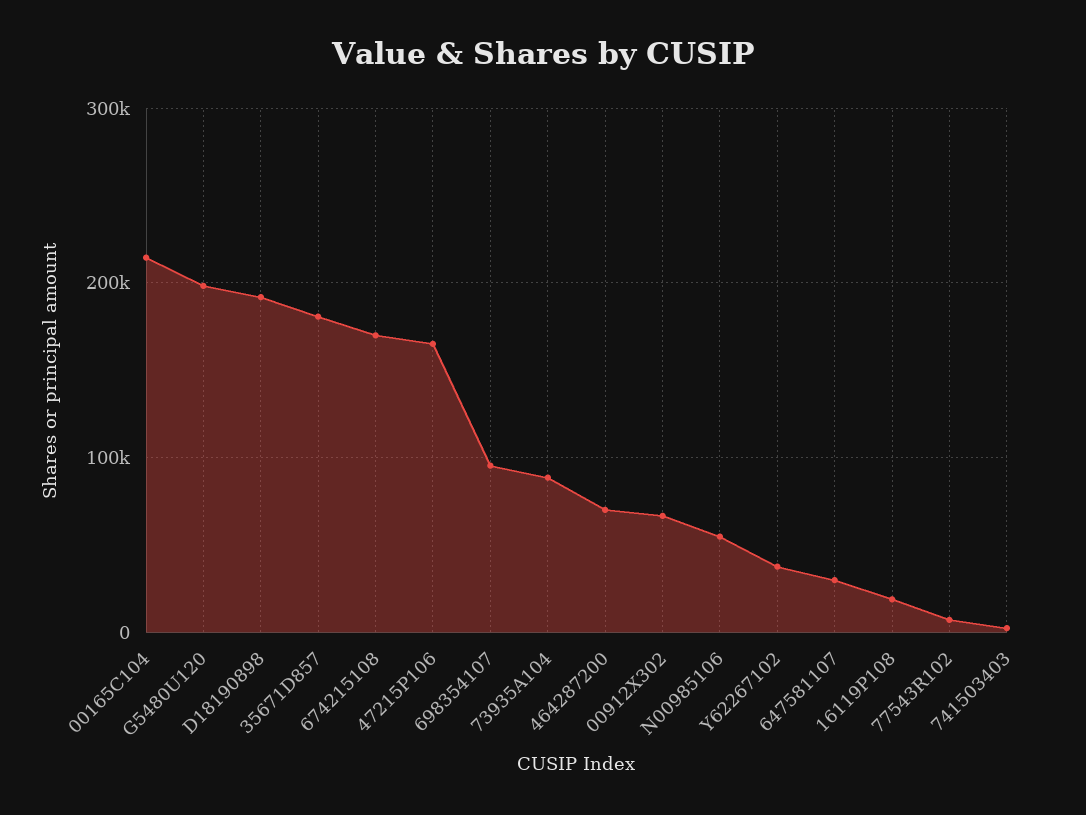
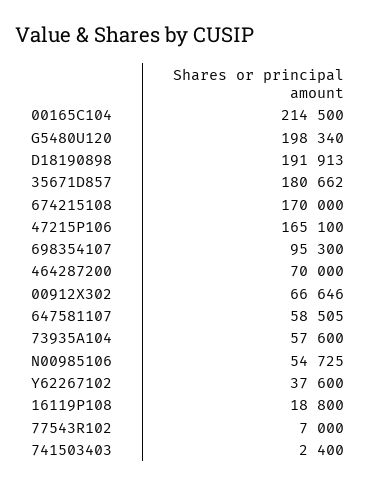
73935A104: 90000 -> 57600
647581107: 30000 -> 58505

